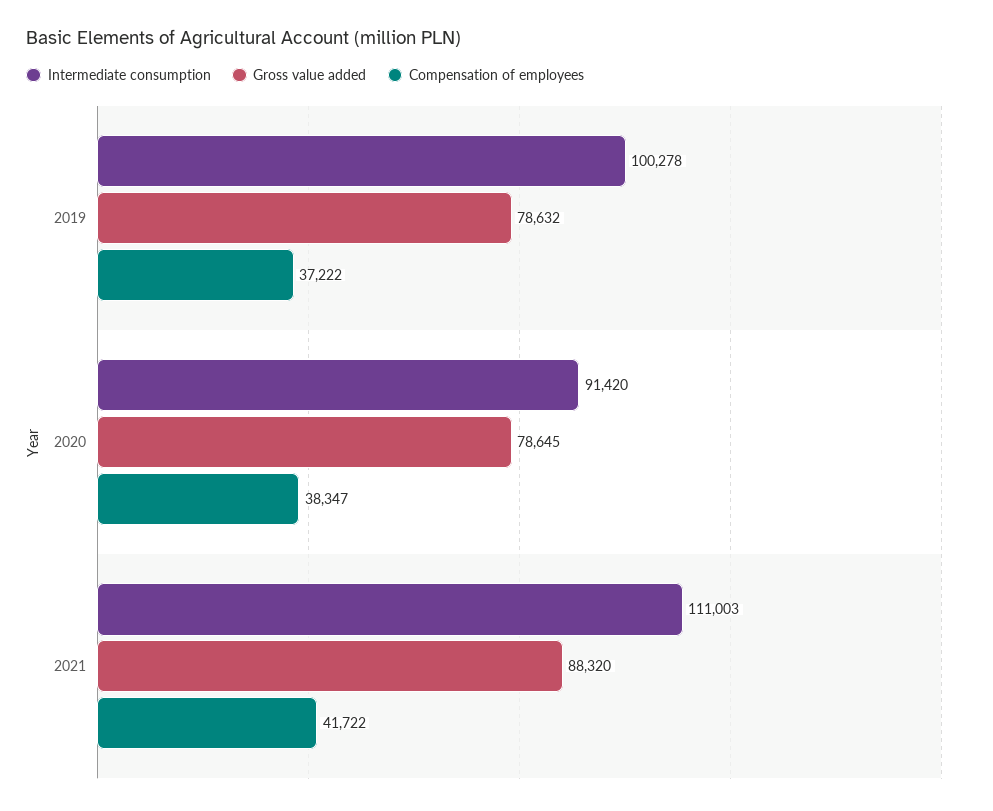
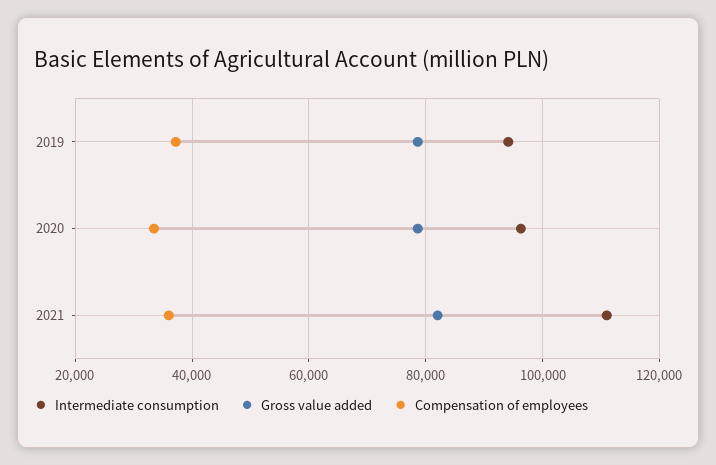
Intermediate consumption, 2019: 100278 -> 94000
Intermediate consumption, 2020: 91420 -> 96000
Compensation of employees, 2020: 38347 -> 34000
Gross value added, 2021: 88320 -> 82000
Compensation of employees, 2021: 41722 -> 36000

